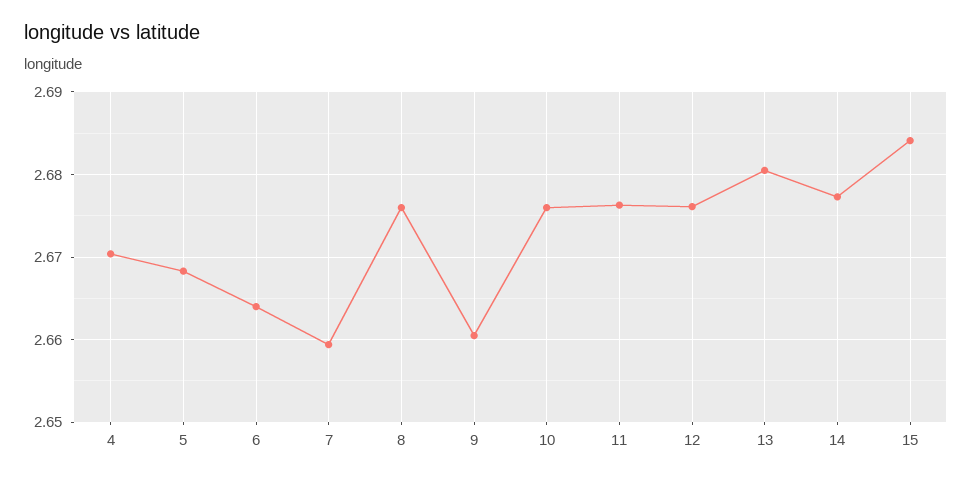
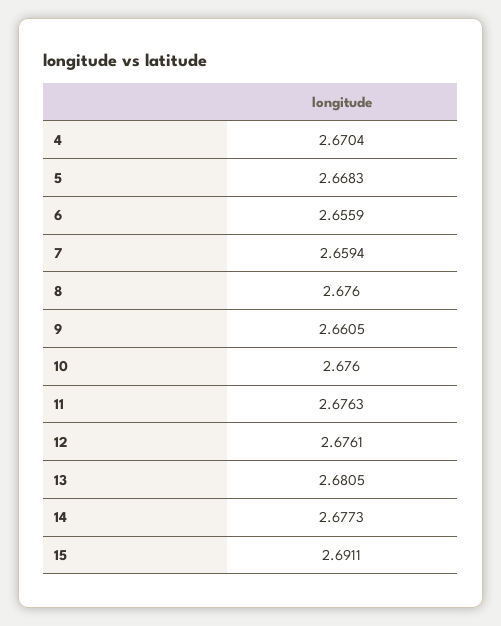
6: 2.664 -> 2.6559
15: 2.684 -> 2.6911

